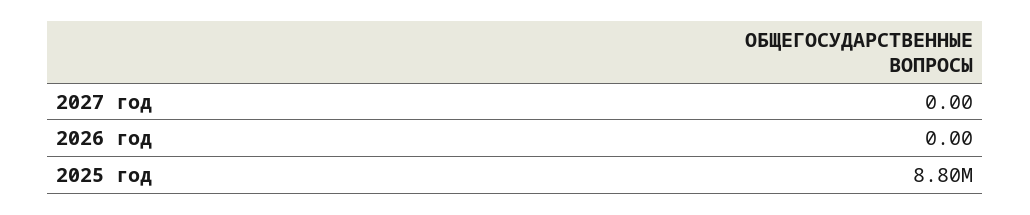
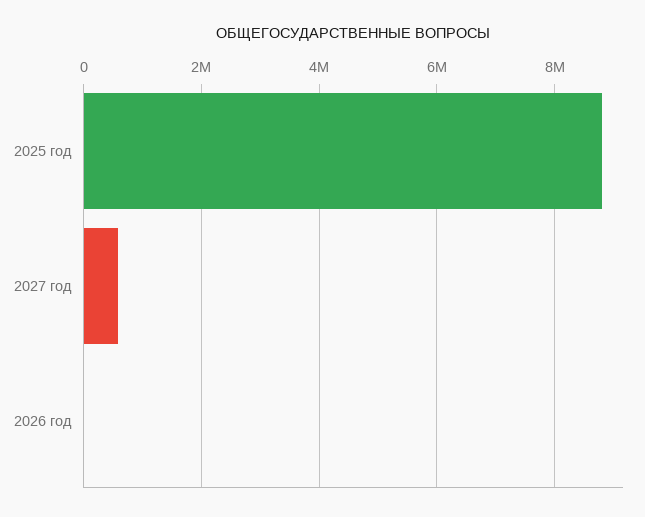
2027 год: 0 -> 600000

